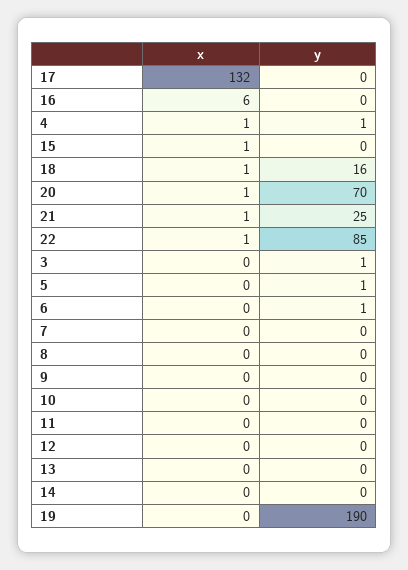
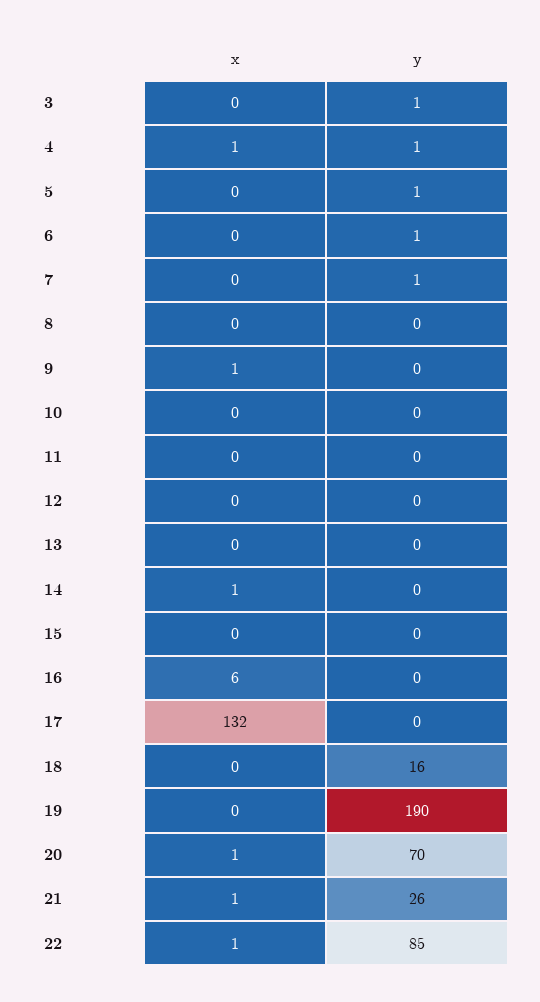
x, 15: 1 -> 0
x, 18: 1 -> 0
y, 21: 25 -> 26
y, 7: 0 -> 1
x, 9: 0 -> 1
x, 14: 0 -> 1

